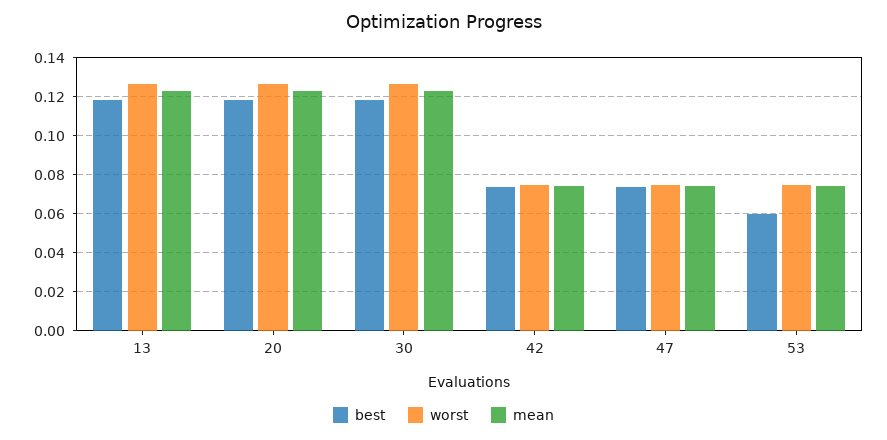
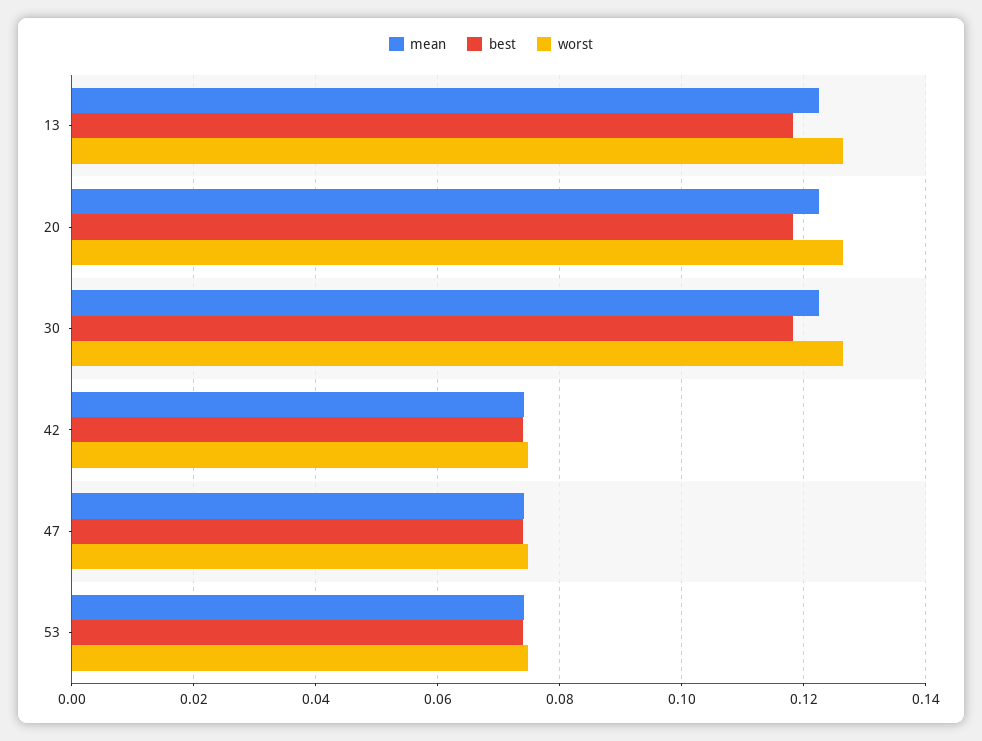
best, 53: 0.06 -> 0.074

